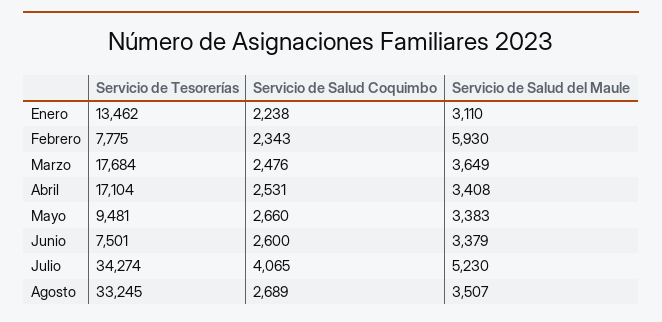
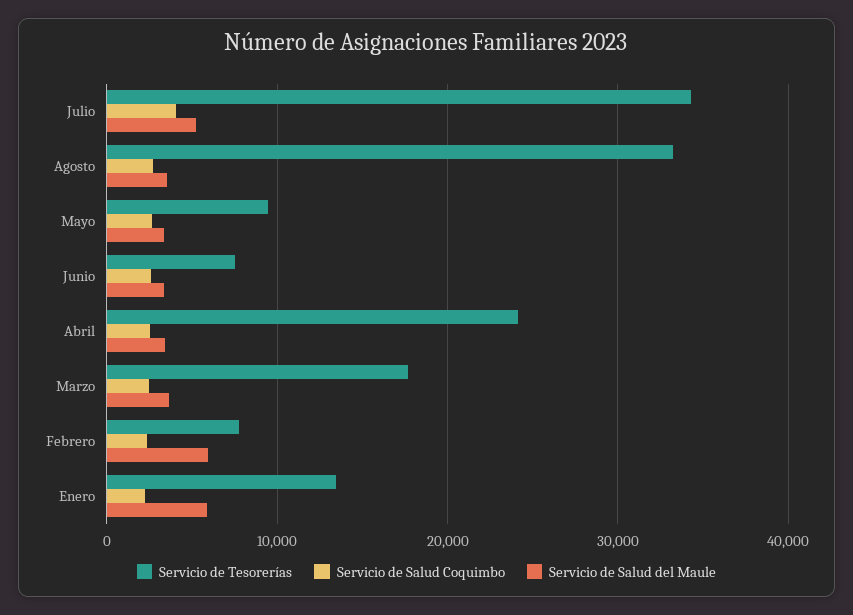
Servicio de Salud del Maule, Enero: 3110 -> 6000
Servicio de Tesorerías, Abril: 17104 -> 24000

